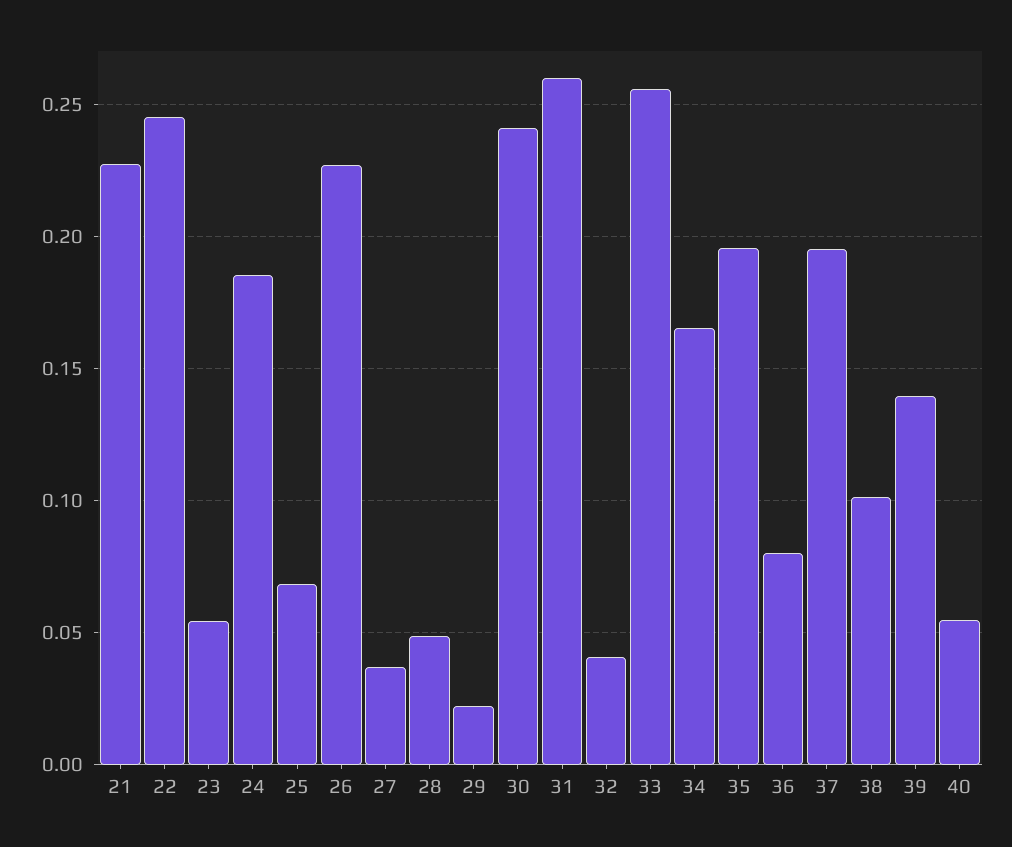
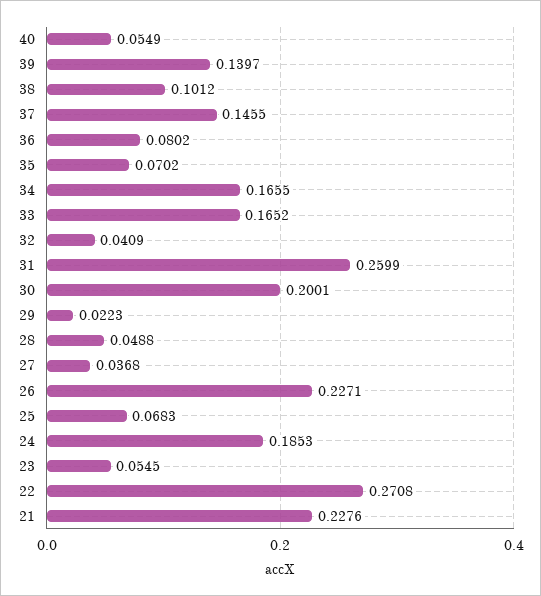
22: 0.245 -> 0.2708
30: 0.24 -> 0.2001
33: 0.255 -> 0.1652
35: 0.195 -> 0.0702
37: 0.195 -> 0.1455

